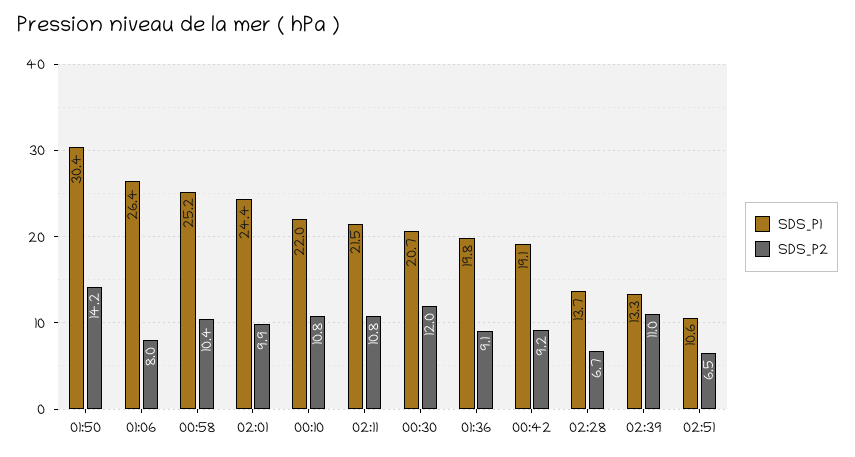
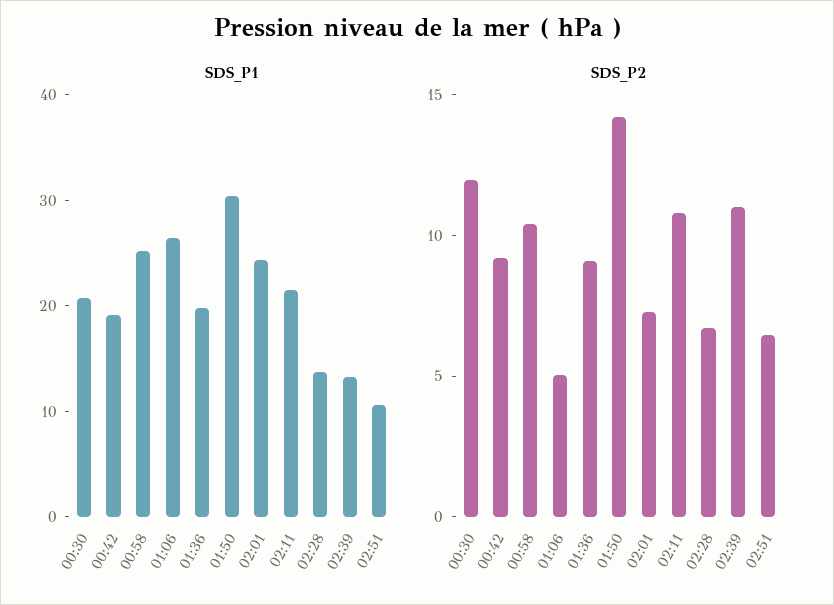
SDS_P2, 01:06: 8 -> 5
SDS_P2, 02:01: 9.9 -> 7
SDS_P1, 00:10: 22 -> none
SDS_P2, 00:10: 10.8 -> none

